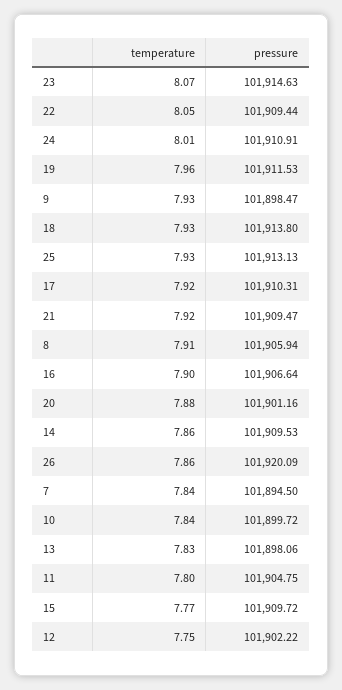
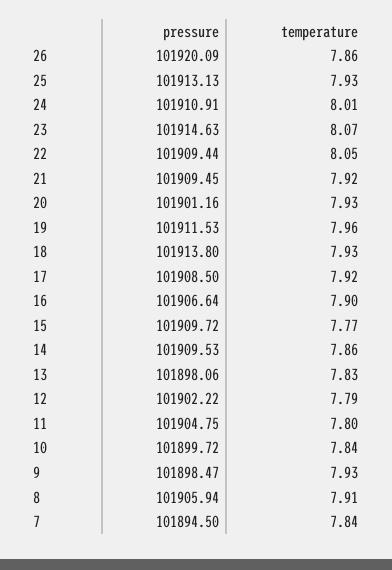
pressure, 17: 101910.31 -> 101908.5
pressure, 21: 101909.47 -> 101909.45
temperature, 20: 7.88 -> 7.93
temperature, 12: 7.75 -> 7.79

